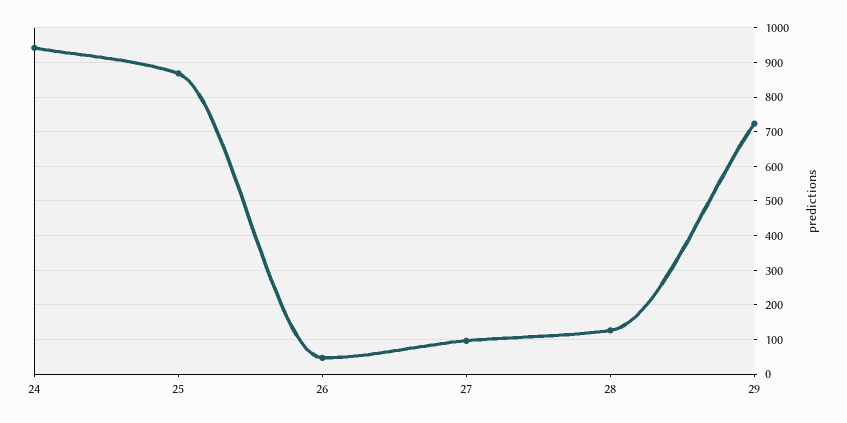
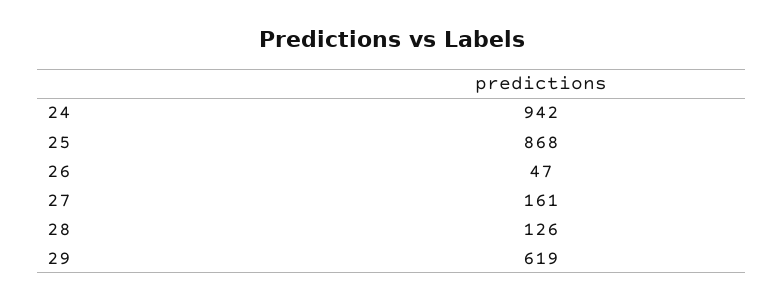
27: 100 -> 161
29: 720 -> 619

